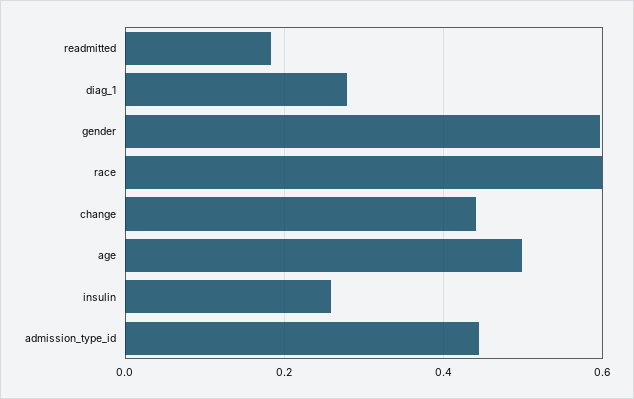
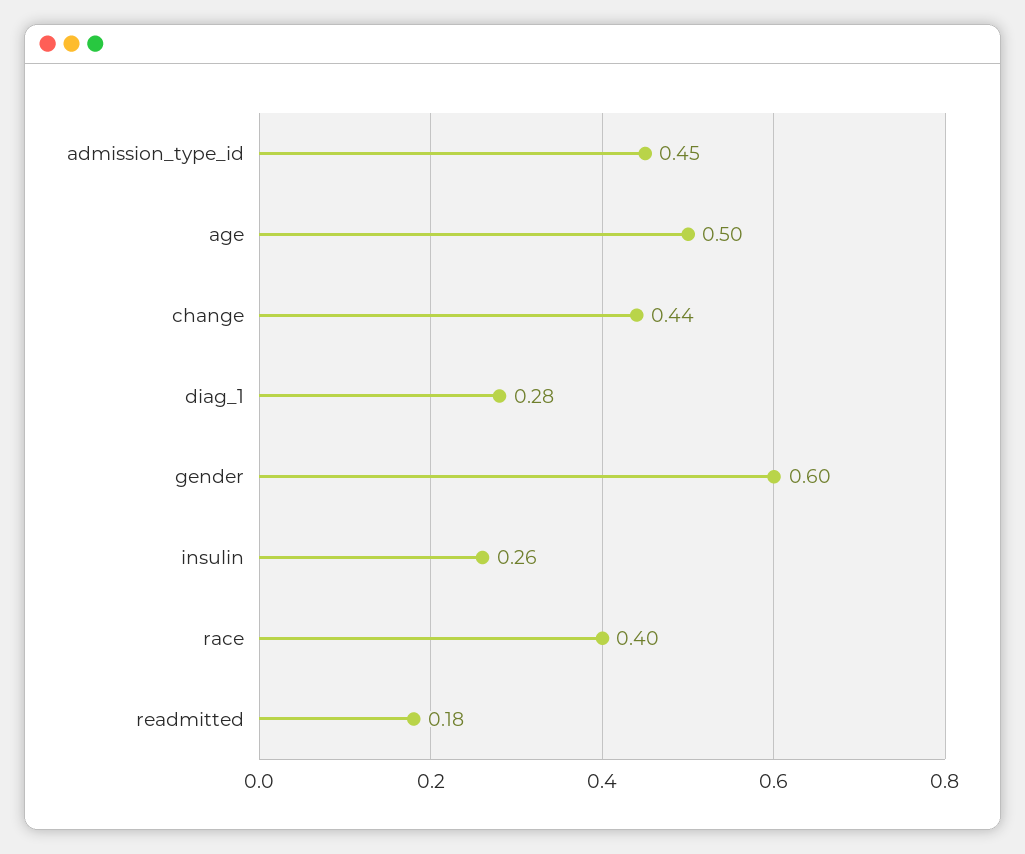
race: 0.6 -> 0.4

